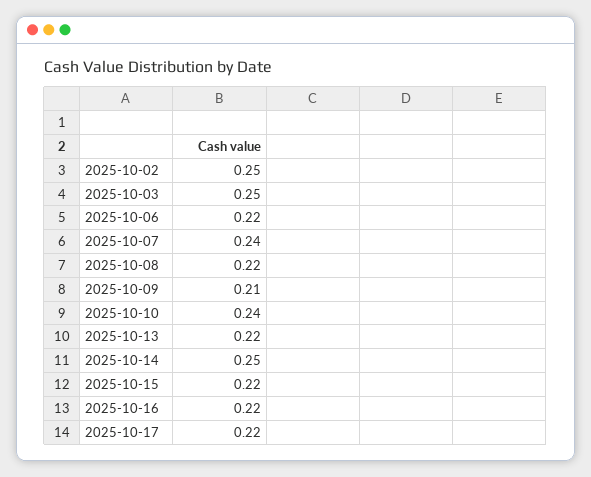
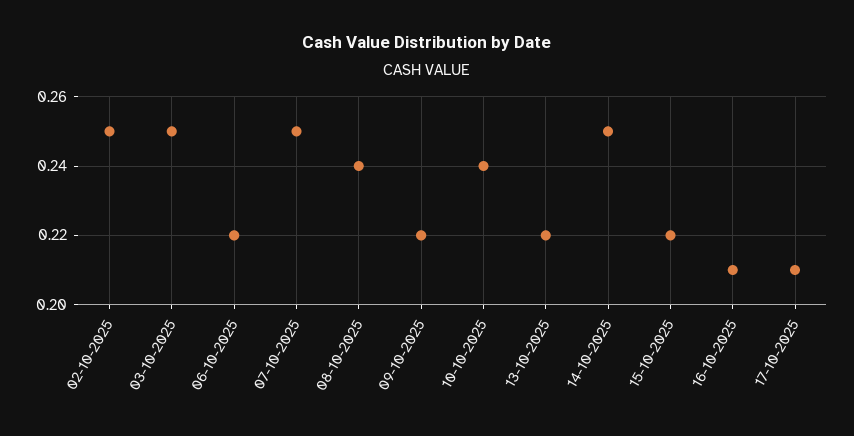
2025-10-07: 0.24 -> 0.25
2025-10-08: 0.22 -> 0.24
2025-10-09: 0.21 -> 0.22
2025-10-16: 0.22 -> 0.21
2025-10-17: 0.22 -> 0.21

